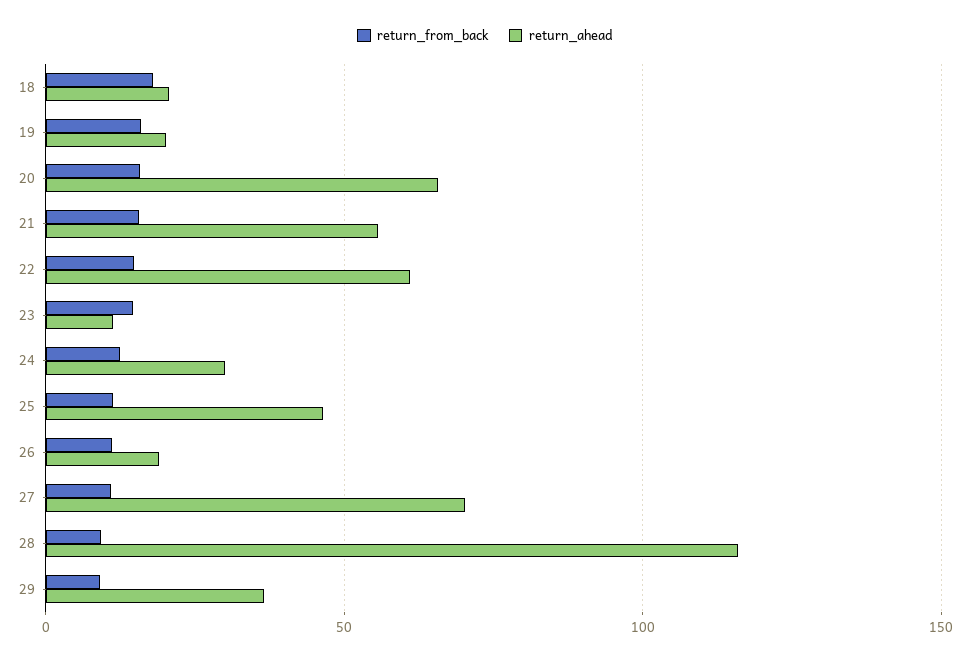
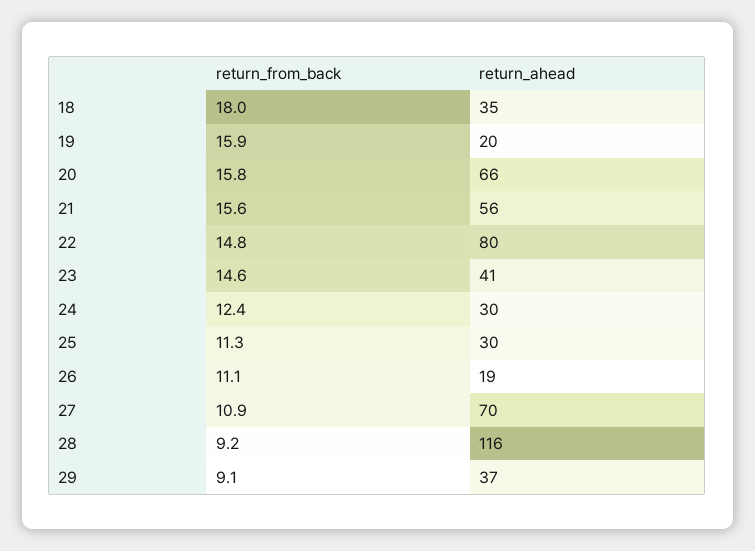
return_ahead, 18: 20 -> 35
return_ahead, 22: 60 -> 80
return_ahead, 23: 10 -> 41
return_ahead, 25: 45 -> 30

